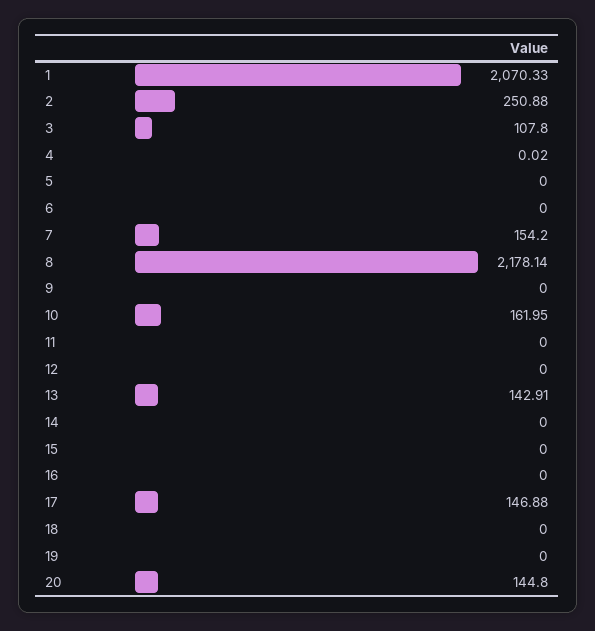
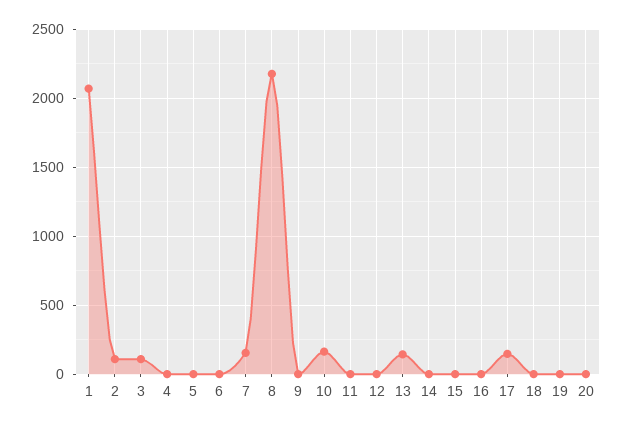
2: 250.88 -> 100
20: 144.8 -> 0

